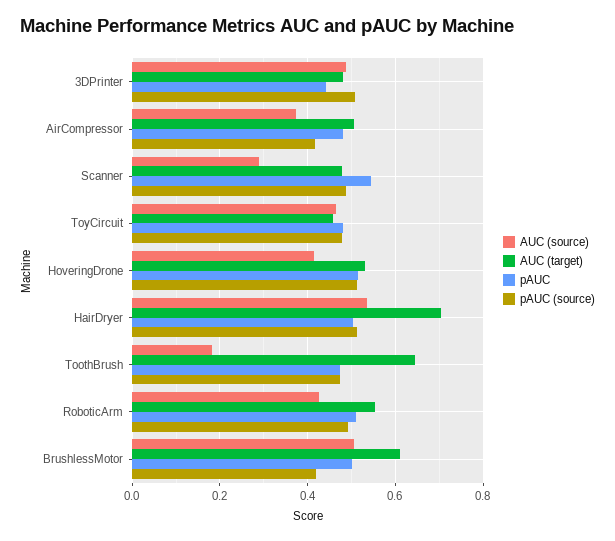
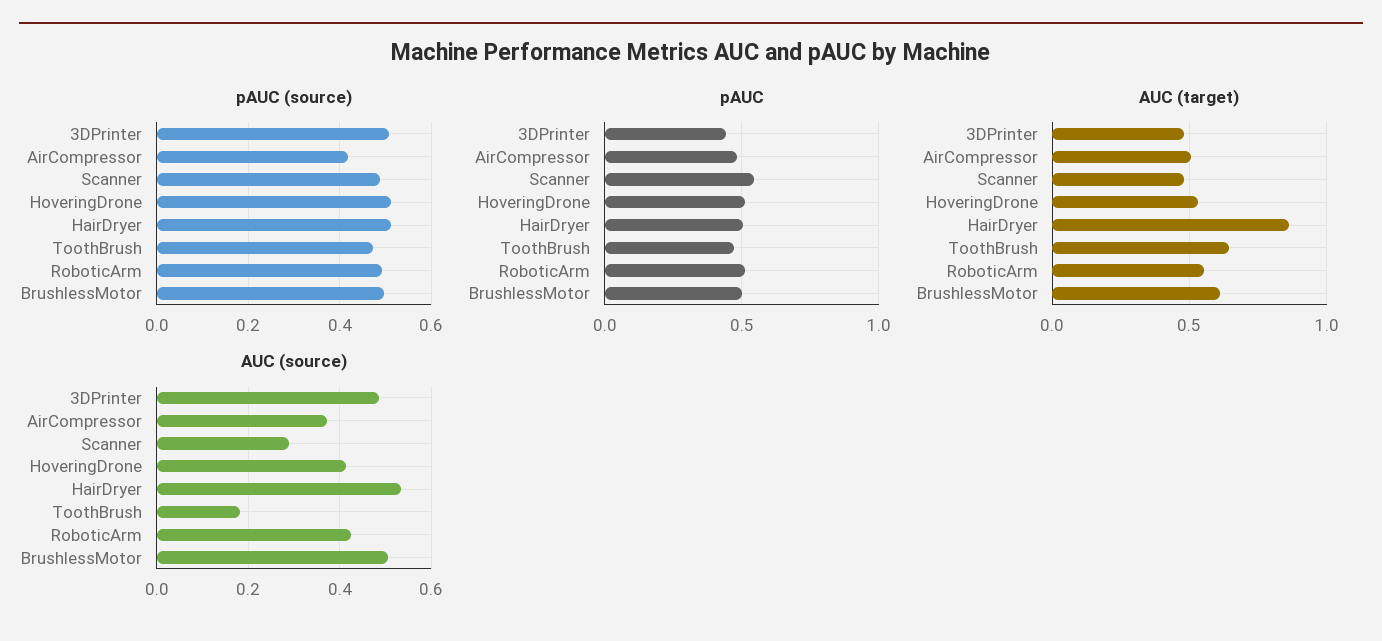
AUC (source), ToyCircuit: 0.46 -> none
AUC (target), ToyCircuit: 0.46 -> none
pAUC, ToyCircuit: 0.48 -> none
pAUC (source), ToyCircuit: 0.48 -> none
AUC (target), HairDryer: 0.7 -> 0.85
pAUC (source), BrushlessMotor: 0.42 -> 0.5

